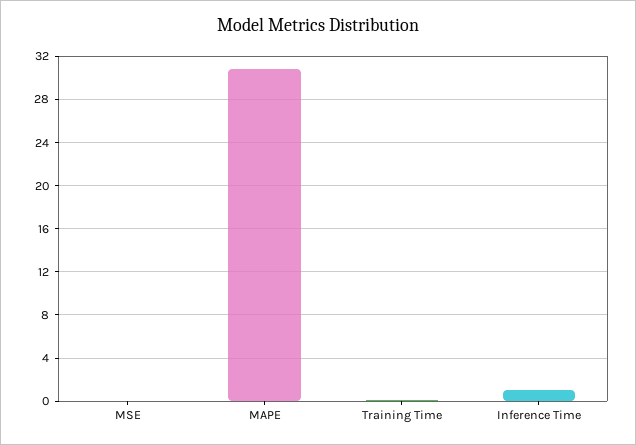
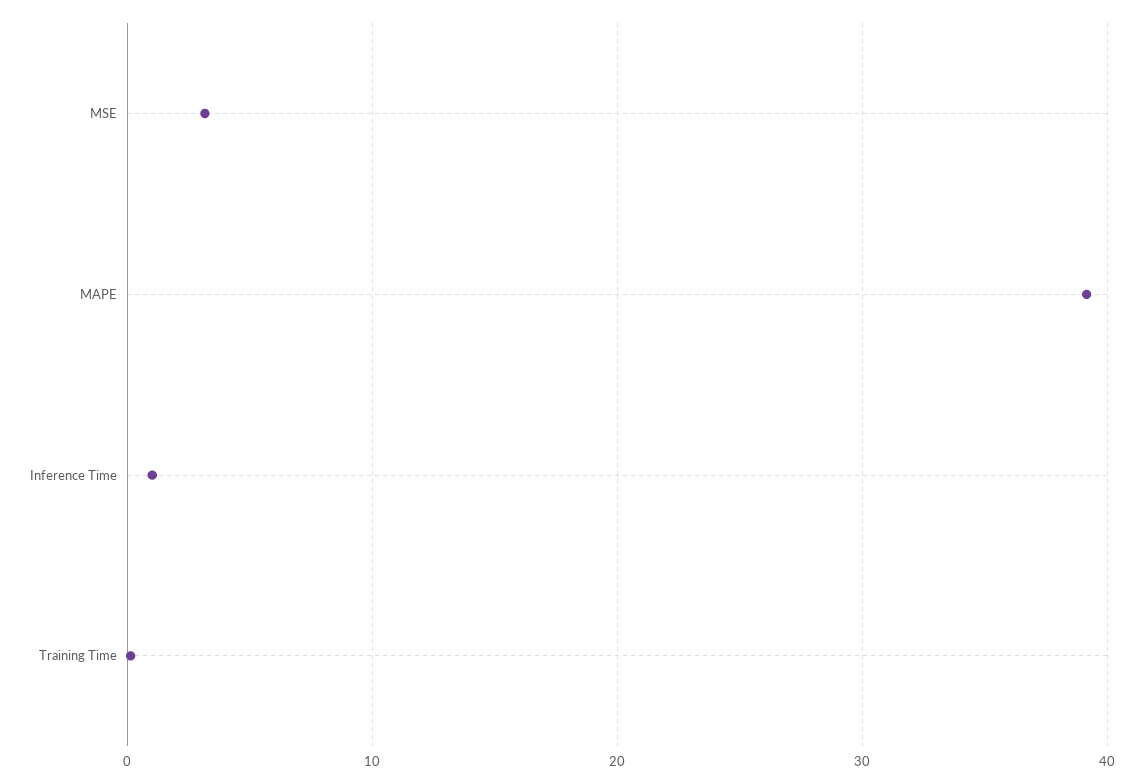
MSE: 0 -> 3
MAPE: 31 -> 39

